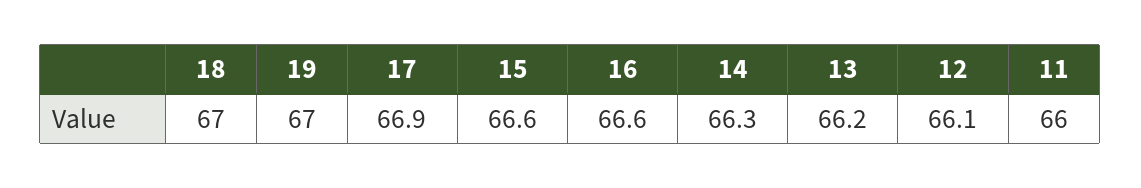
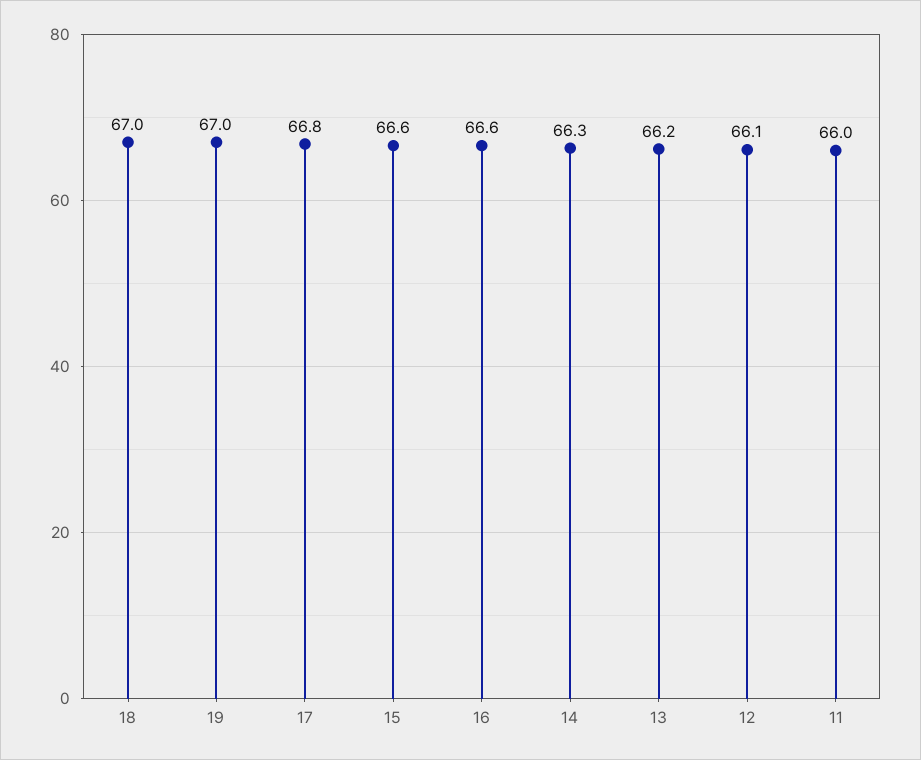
17: 66.9 -> 66.8

